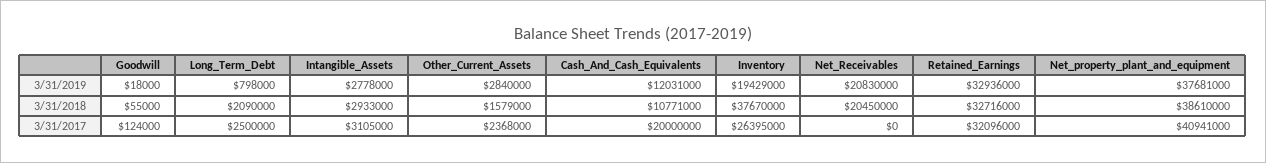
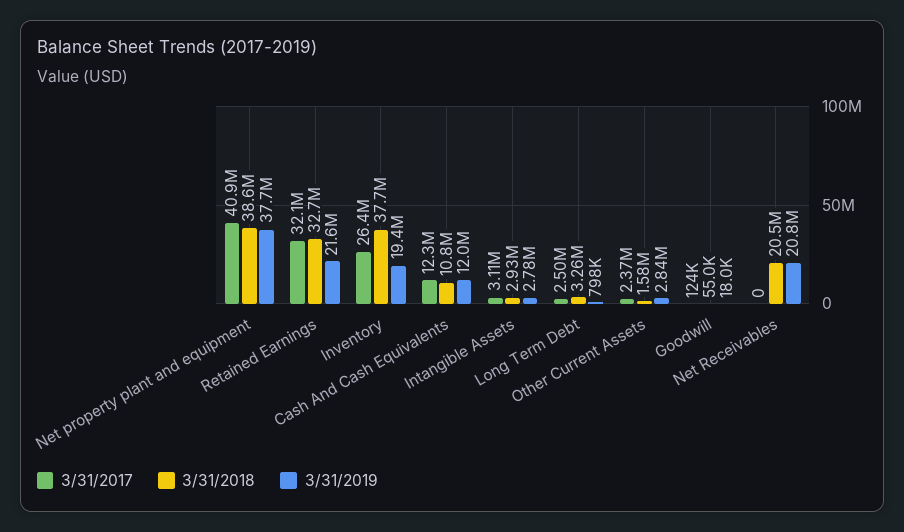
3/31/2019, Retained_Earnings: 32936000 -> 21600000
3/31/2018, Long_Term_Debt: 2090000 -> 3260000
3/31/2017, Cash_And_Cash_Equivalents: 20000000 -> 12300000

